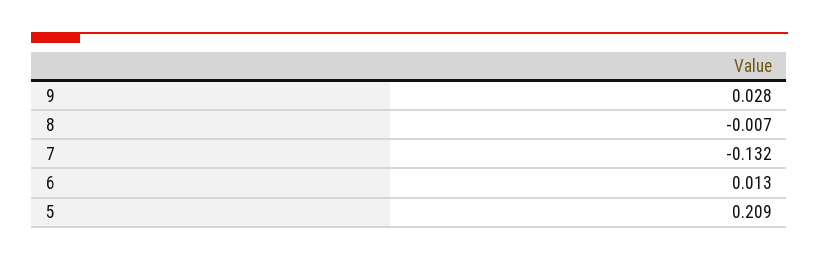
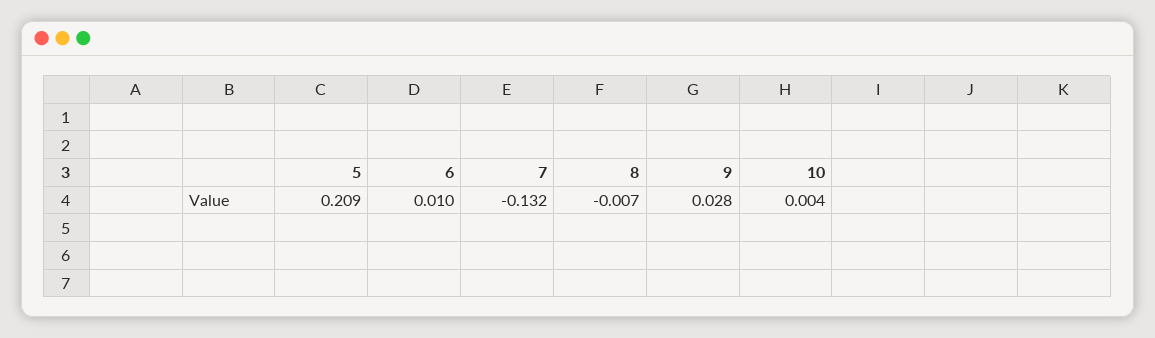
6: 0.013 -> 0.01
10: none -> 0.004

